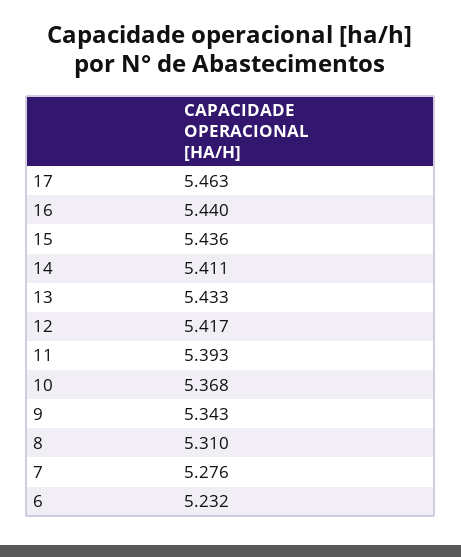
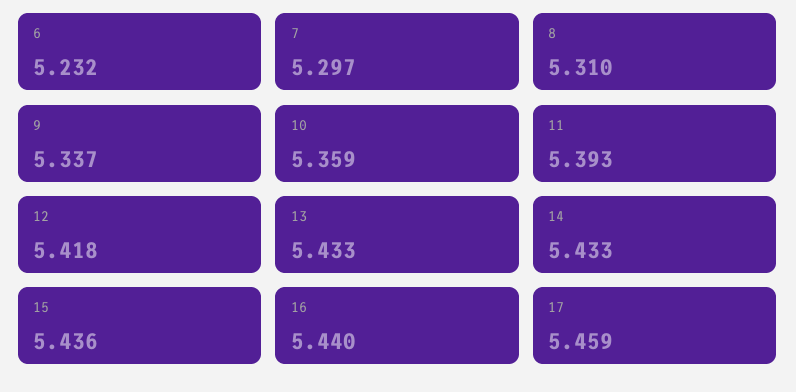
17: 5.463 -> 5.459
14: 5.411 -> 5.433
12: 5.417 -> 5.418
10: 5.368 -> 5.359
9: 5.343 -> 5.337
7: 5.276 -> 5.297

